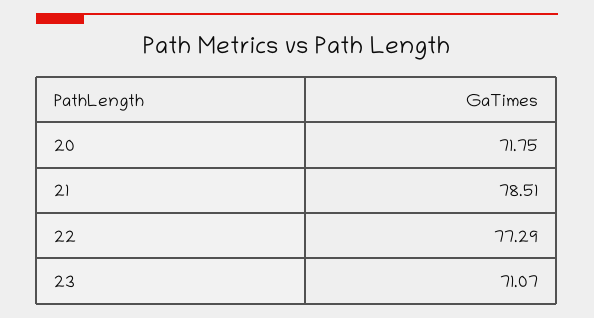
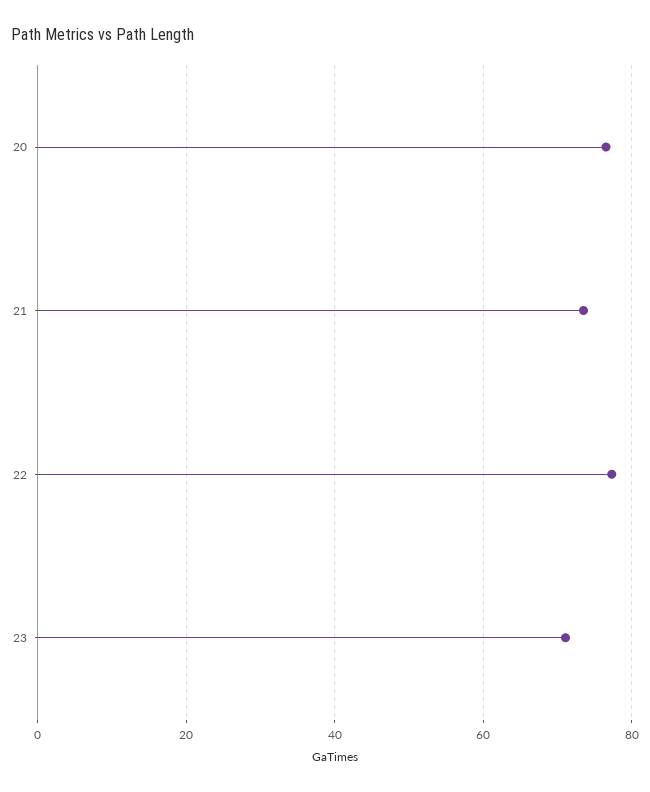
20: 71.75 -> 76
21: 78.51 -> 74

